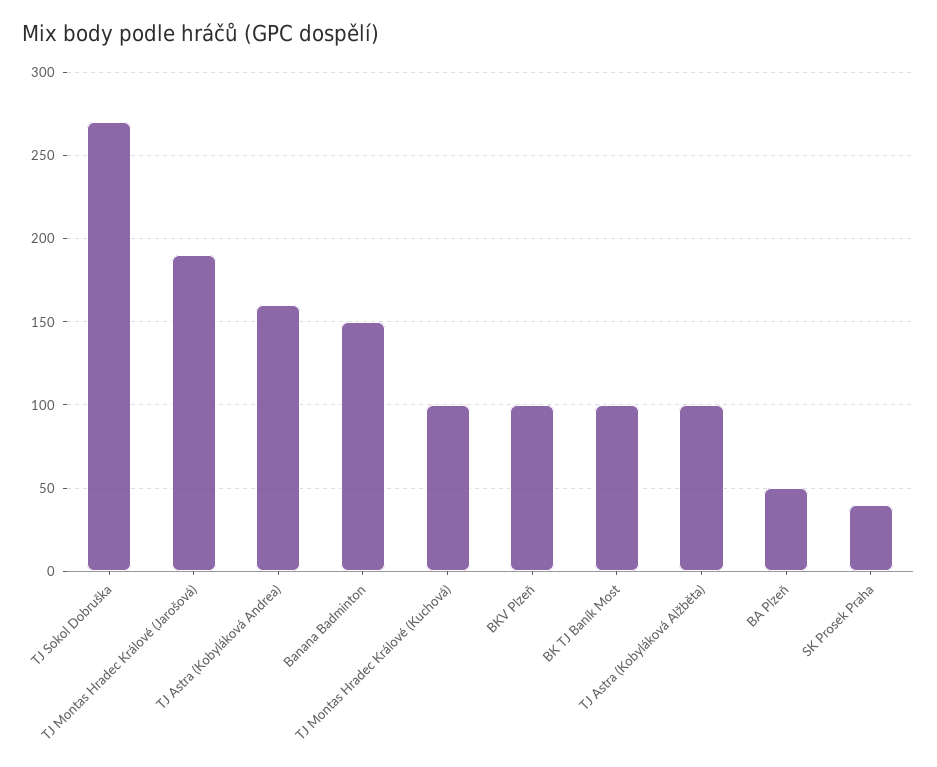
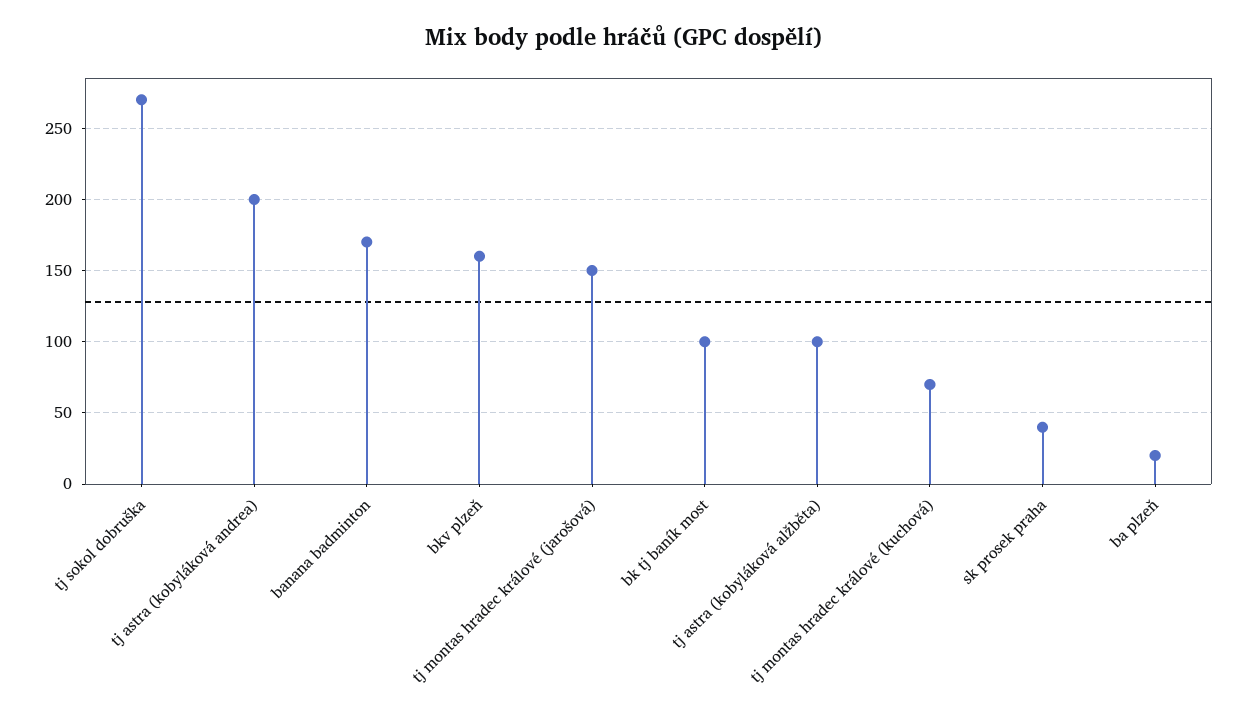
TJ Montas Hradec Králové (Jarošová): 190 -> 150
TJ Astra (Kobyláková Andrea): 160 -> 200
Banana Badminton: 150 -> 170
TJ Montas Hradec Králové (Kuchová): 100 -> 70
BKV Plzeň: 100 -> 160
BA Plzeň: 50 -> 20

